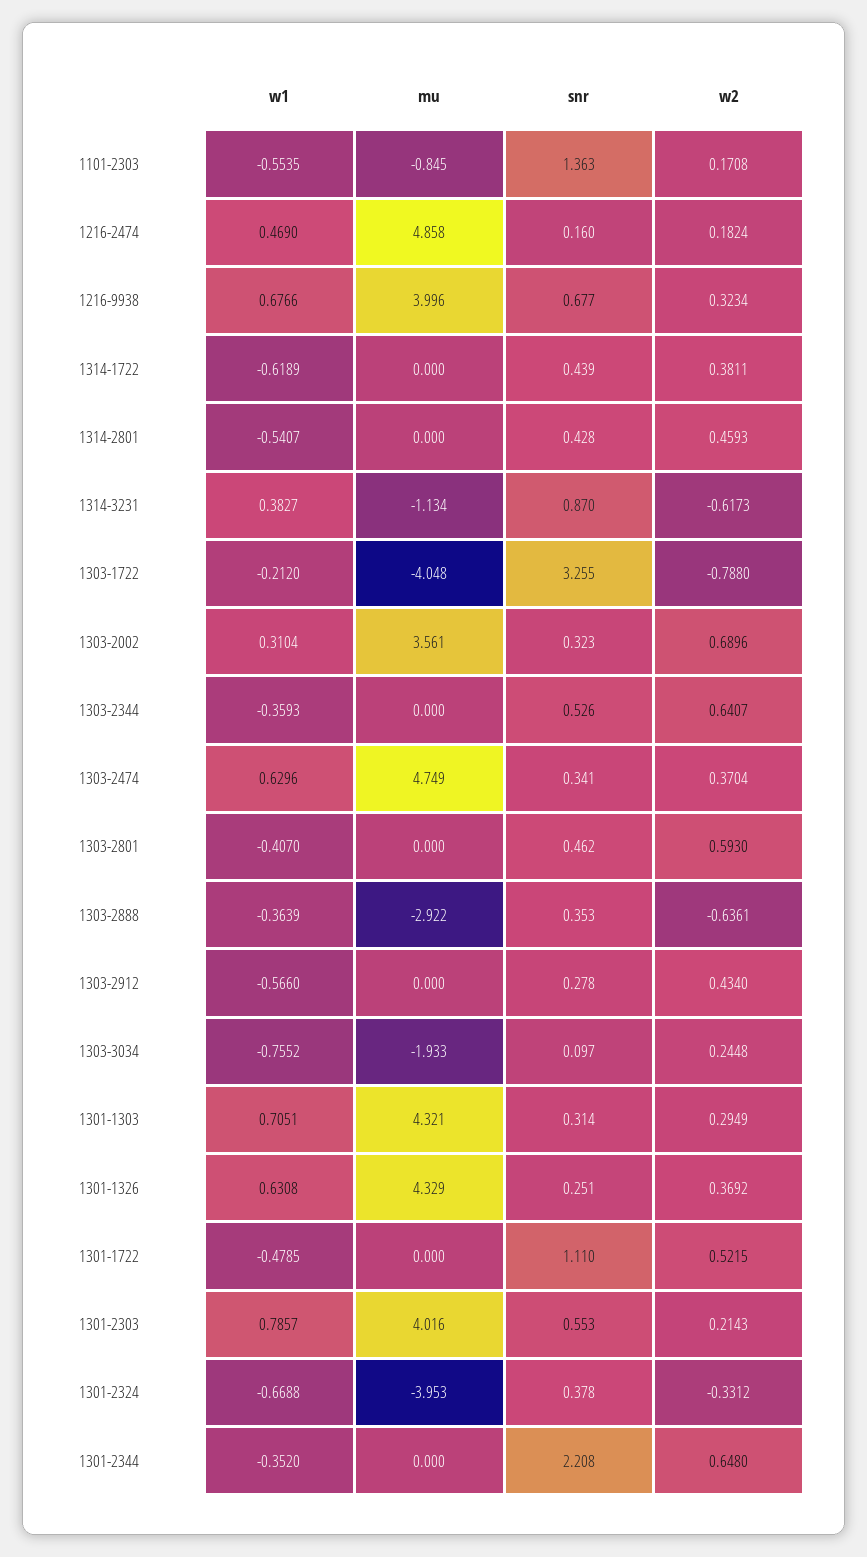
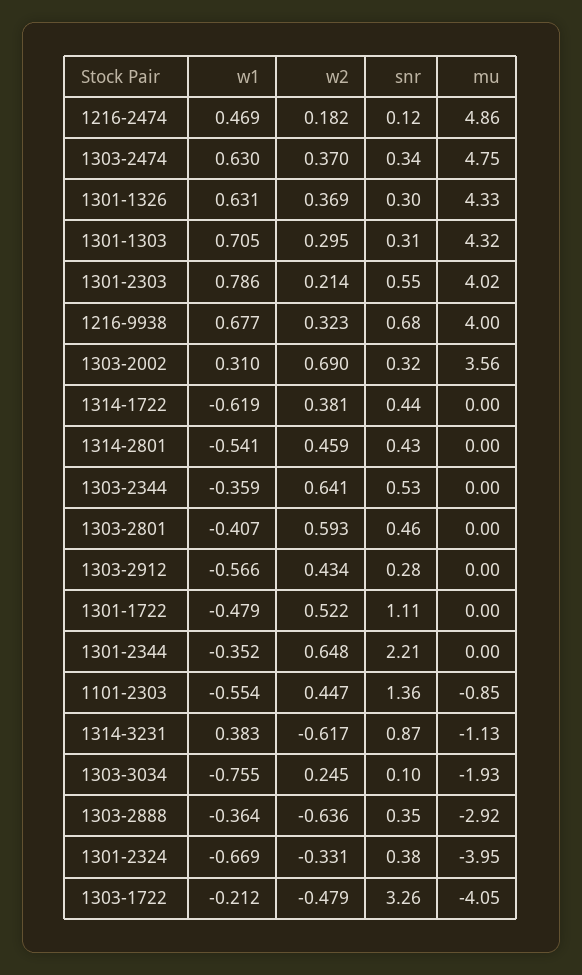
w2, 1101-2303: 0.1708 -> 0.447
snr, 1216-2474: 0.16 -> 0.12
w2, 1303-1722: -0.788 -> -0.479
snr, 1301-1326: 0.251 -> 0.3

